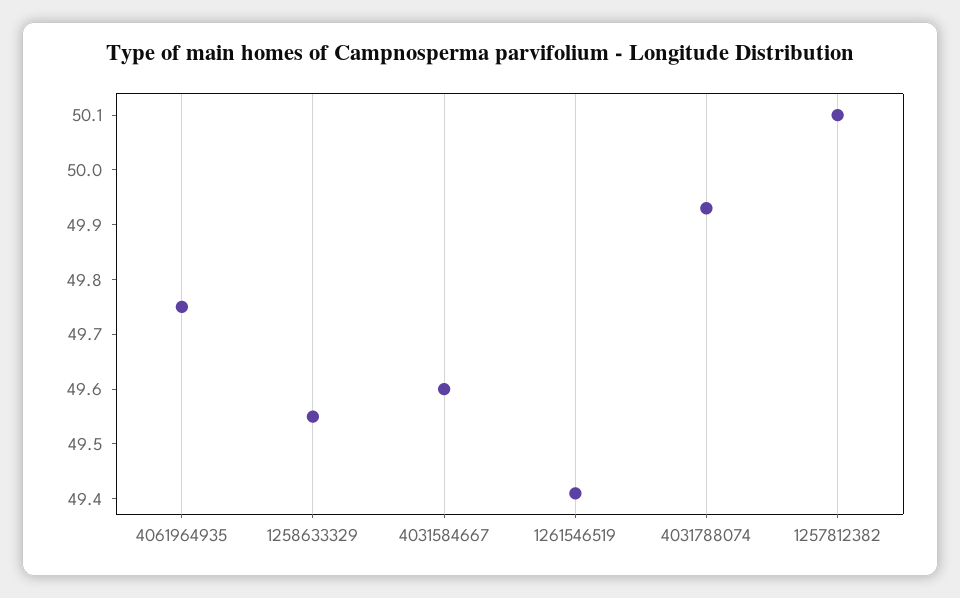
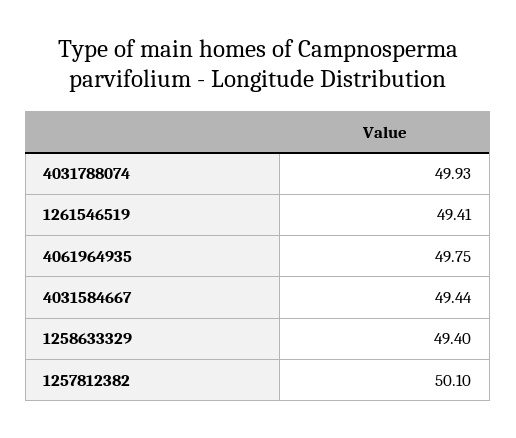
1258633329: 49.55 -> 49.4
4031584667: 49.6 -> 49.44

